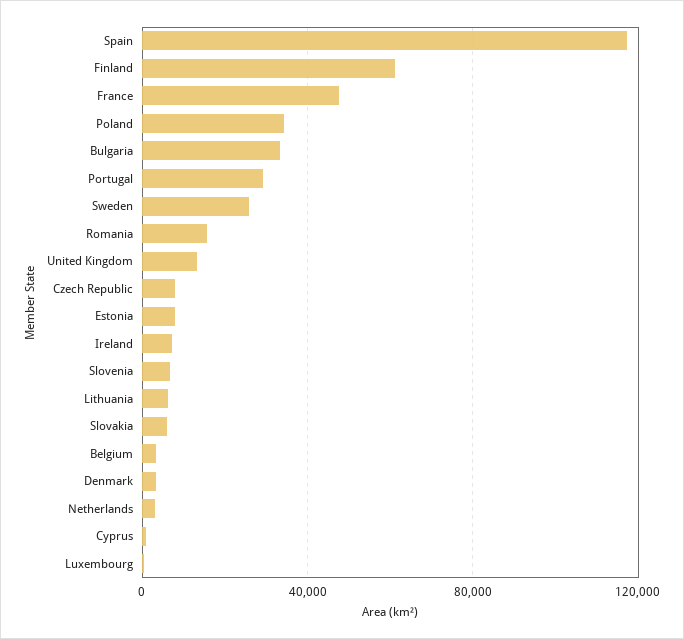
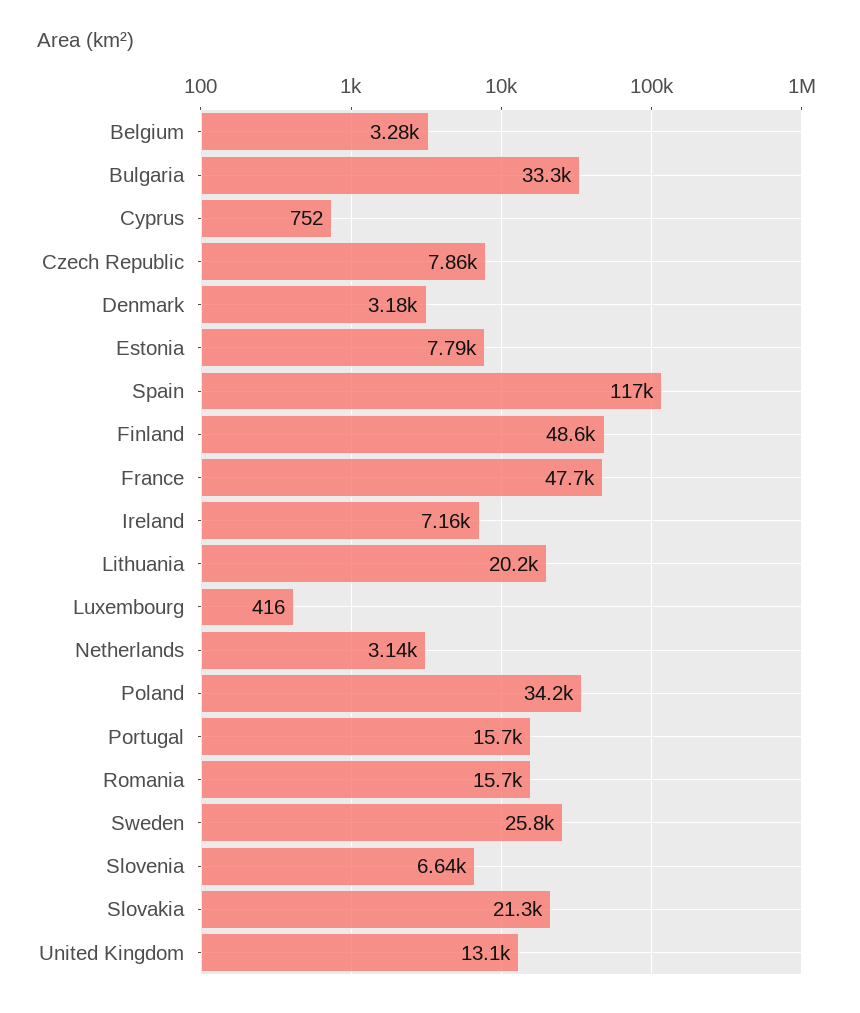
Finland: 60000 -> 48600
Portugal: 30000 -> 15700
Lithuania: 5000 -> 20200
Slovakia: 5000 -> 21300

